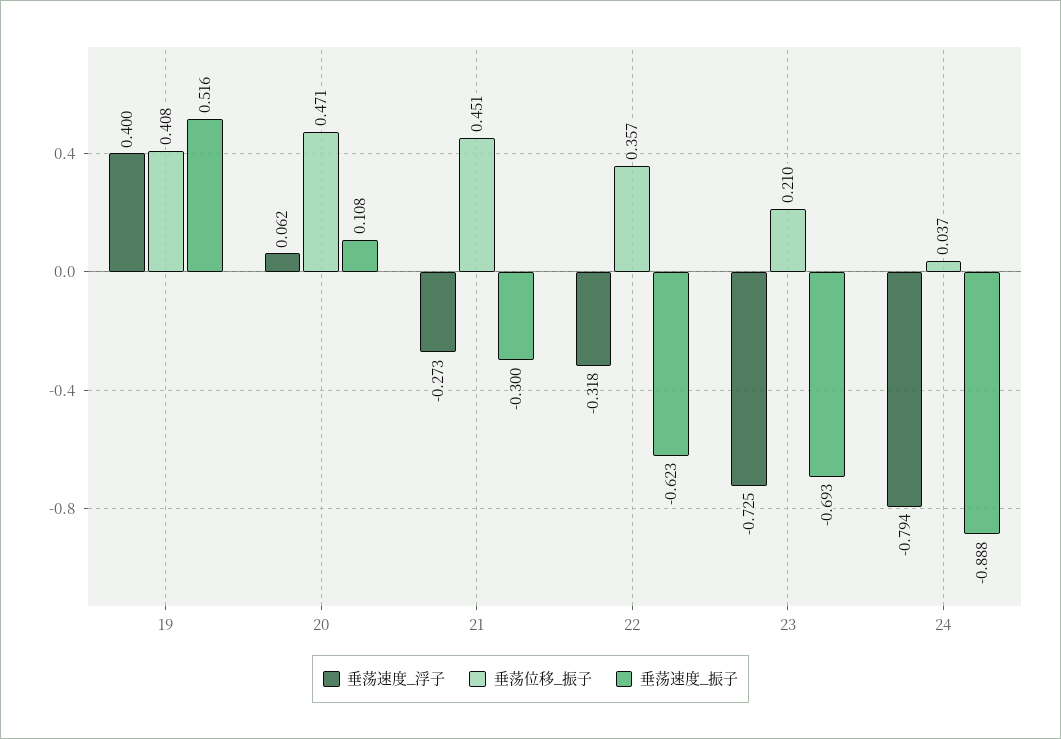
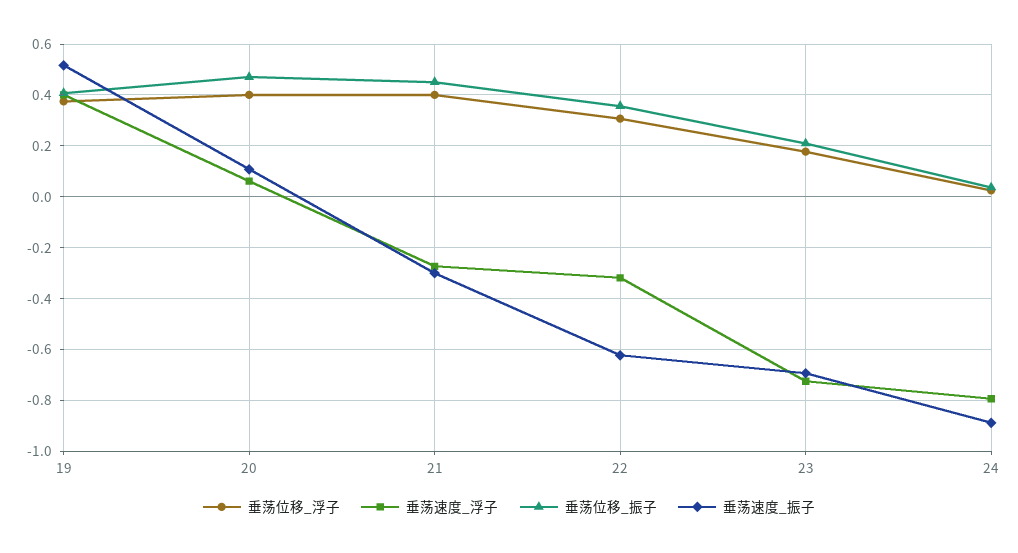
垂荡位移_浮子, 19: none -> 0.375
垂荡位移_浮子, 20: none -> 0.4
垂荡位移_浮子, 21: none -> 0.4
垂荡位移_浮子, 22: none -> 0.3
垂荡位移_浮子, 23: none -> 0.175
垂荡位移_浮子, 24: none -> 0.025

